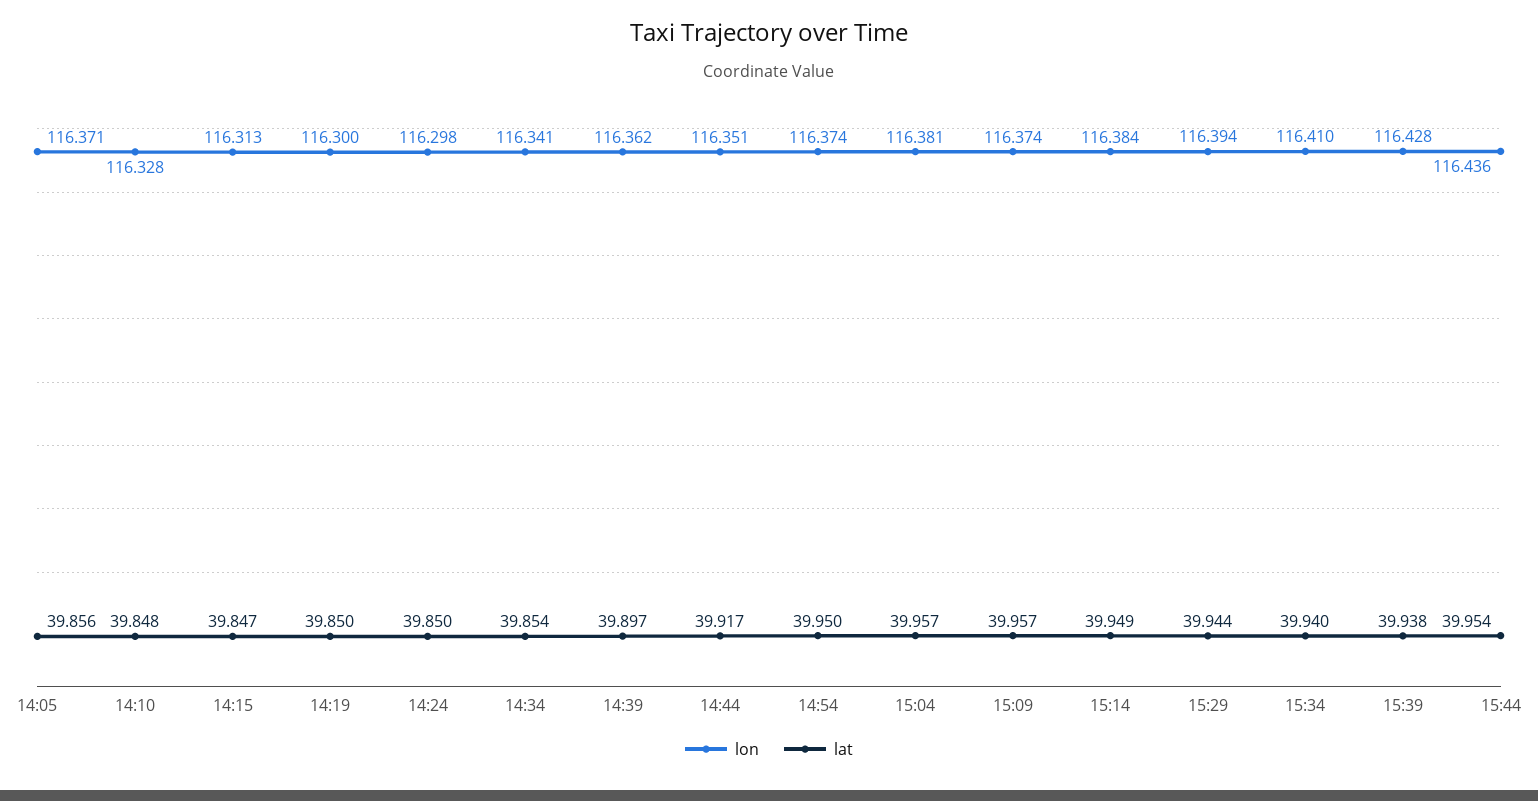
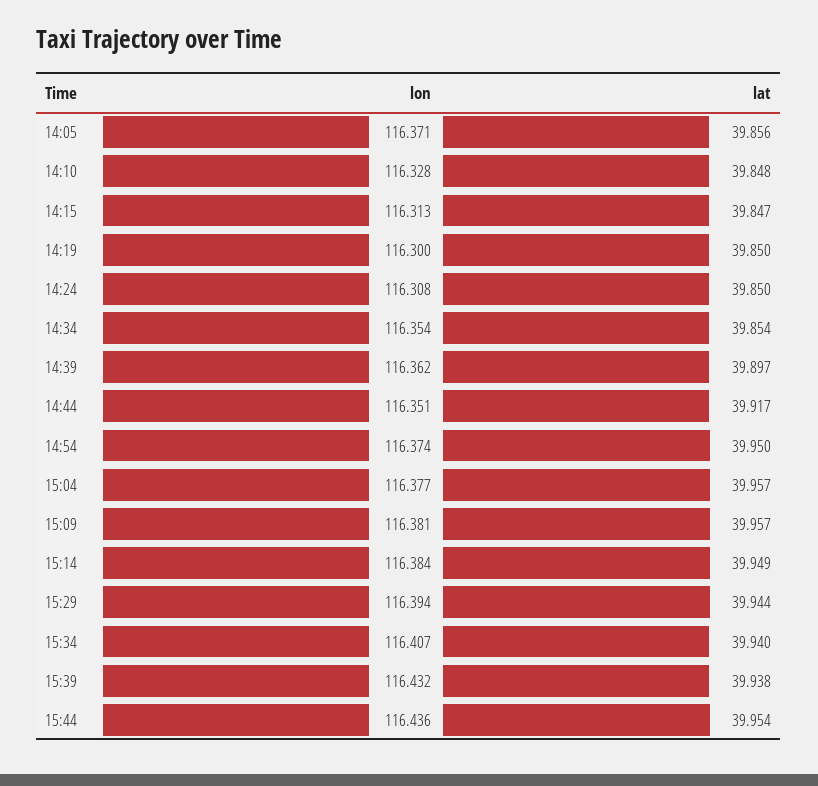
lon, 14:24: 116.298 -> 116.308
lon, 14:34: 116.341 -> 116.354
lon, 15:04: 116.381 -> 116.377
lon, 15:09: 116.374 -> 116.381
lon, 15:34: 116.41 -> 116.407
lon, 15:39: 116.428 -> 116.432

